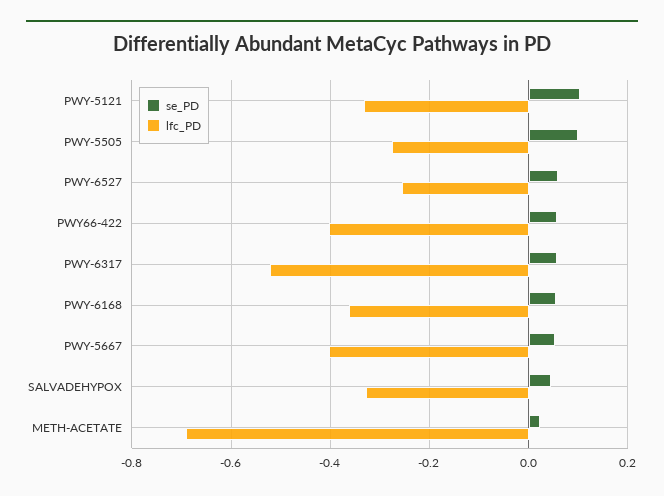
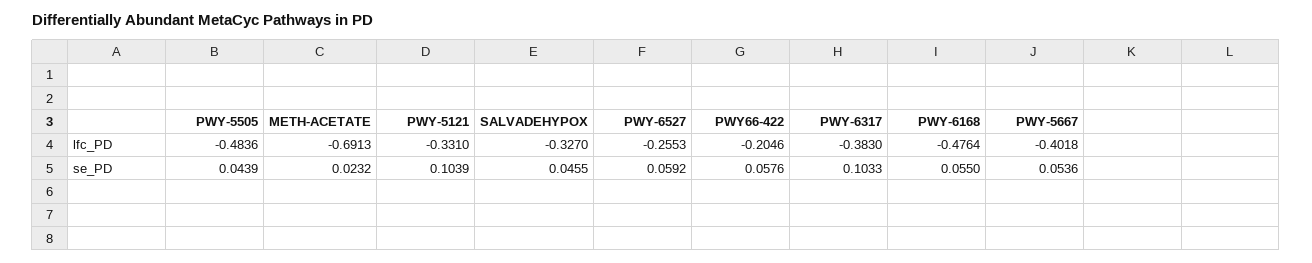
se_PD, PWY-5505: 0.1 -> 0.0439
lfc_PD, PWY-5505: -0.28 -> -0.4836
lfc_PD, PWY66-422: -0.4 -> -0.2046
se_PD, PWY-6317: 0.06 -> 0.1033
lfc_PD, PWY-6317: -0.52 -> -0.383
lfc_PD, PWY-6168: -0.36 -> -0.4764

